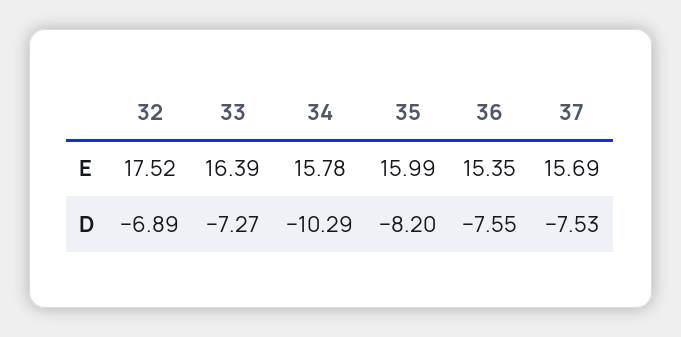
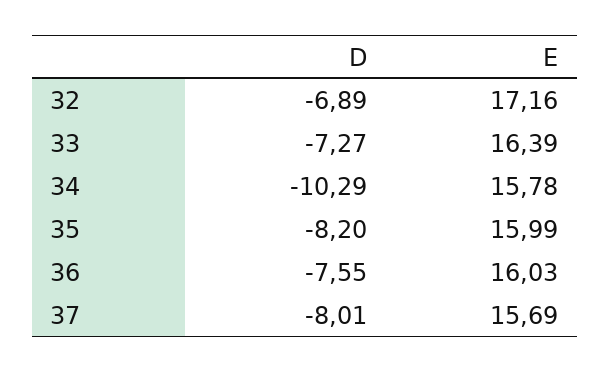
32, E: 17.52 -> 17.16
36, E: 15.35 -> 16.03
37, D: -7.53 -> -8.01

